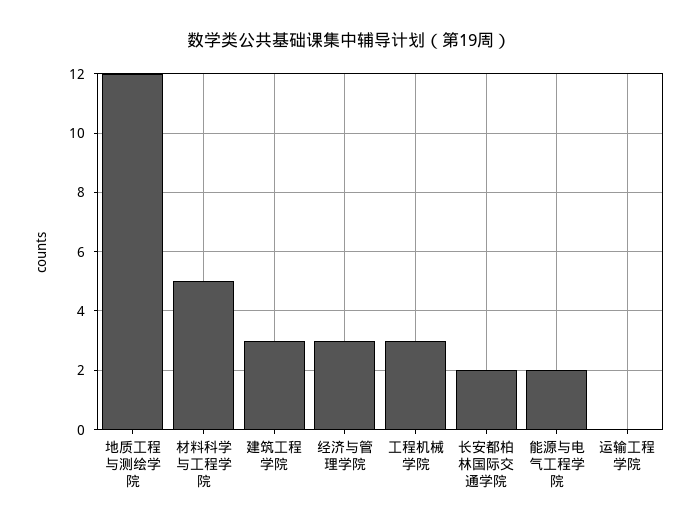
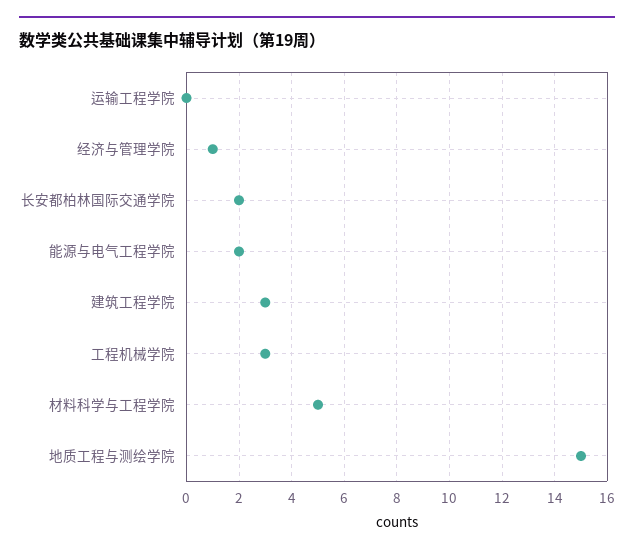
地质工程与测绘学院: 12 -> 15
经济与管理学院: 3 -> 1

